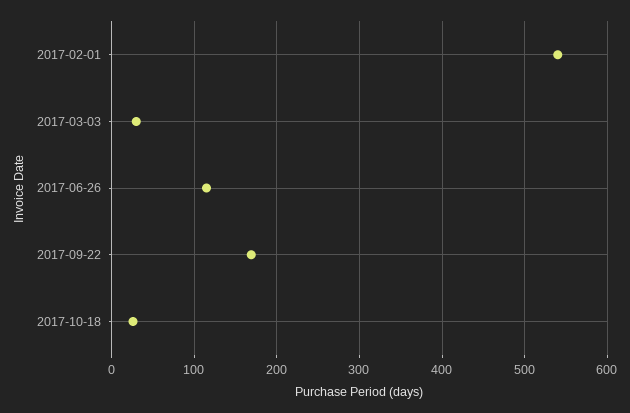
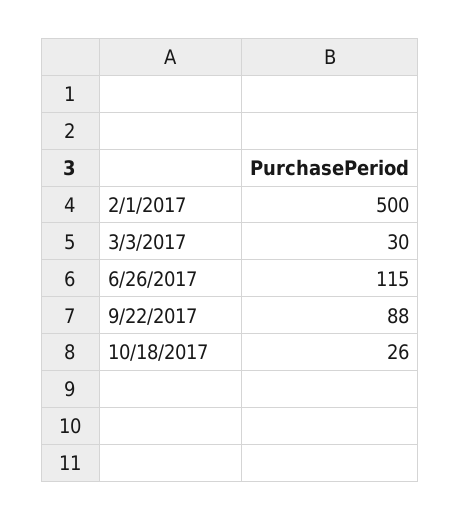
2017-02-01: 540 -> 500
2017-09-22: 170 -> 88

